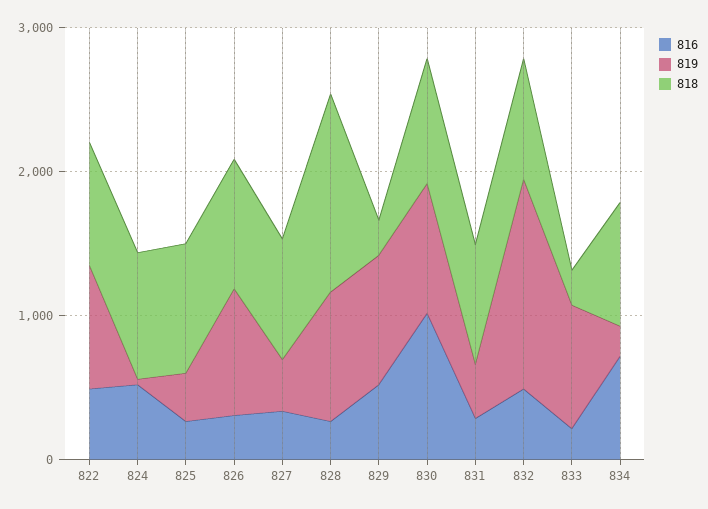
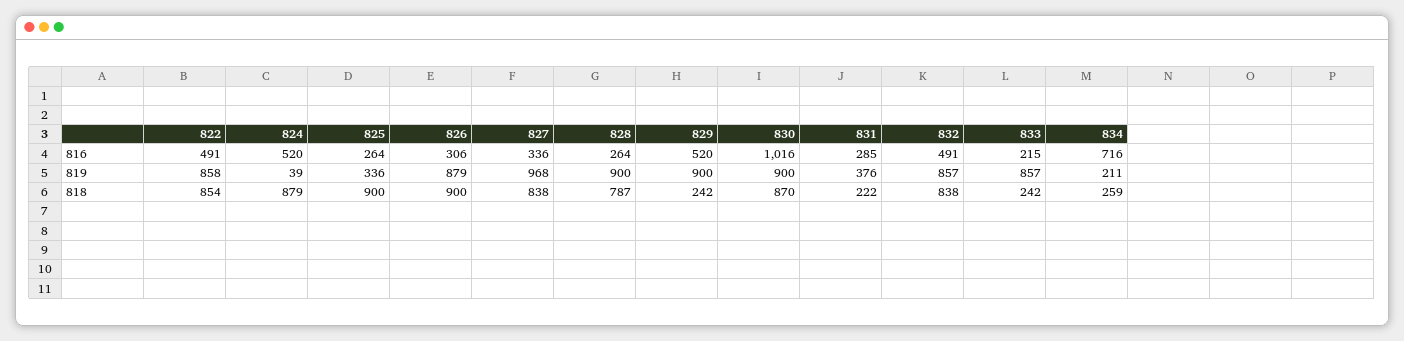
819, 827: 400 -> 968
818, 828: 1400 -> 787
818, 831: 800 -> 222
819, 832: 1400 -> 857
818, 834: 800 -> 259

